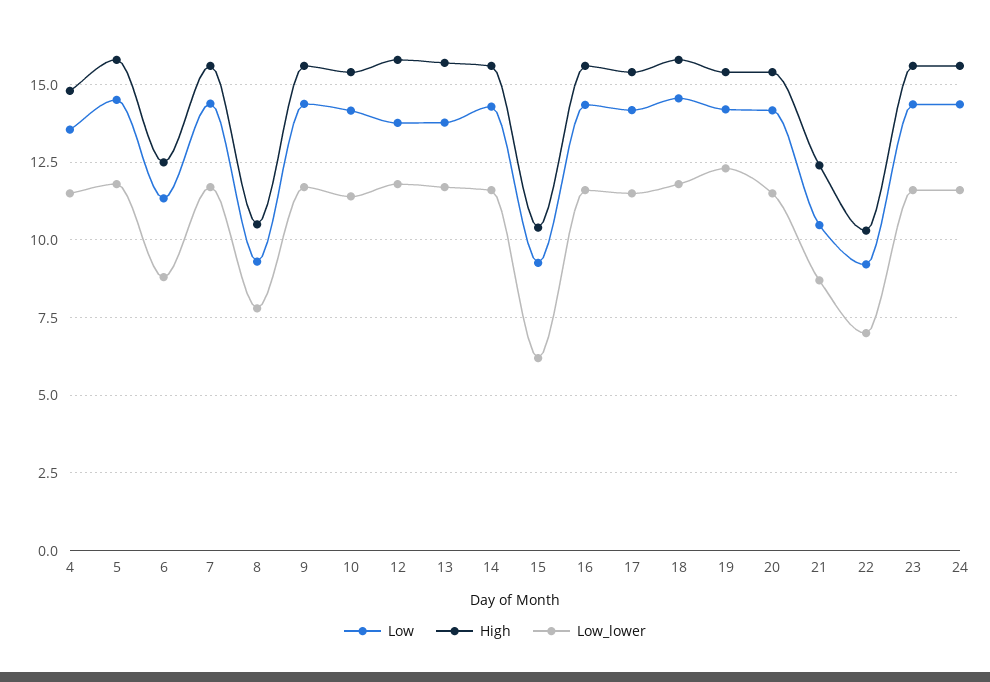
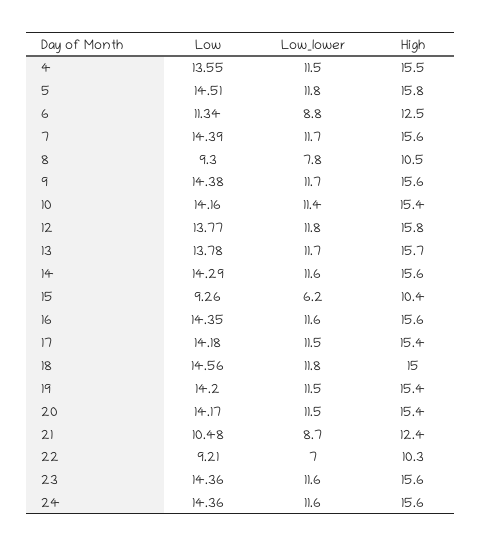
High, 4: 14.75 -> 15.5
High, 18: 15.75 -> 15
Low_lower, 19: 12.25 -> 11.5

